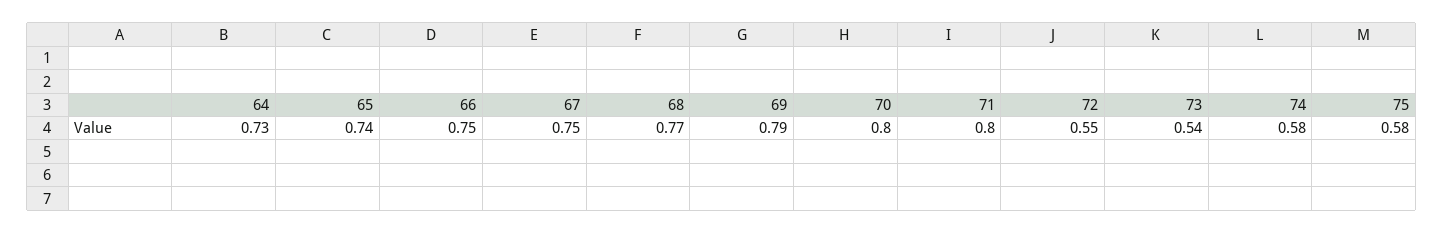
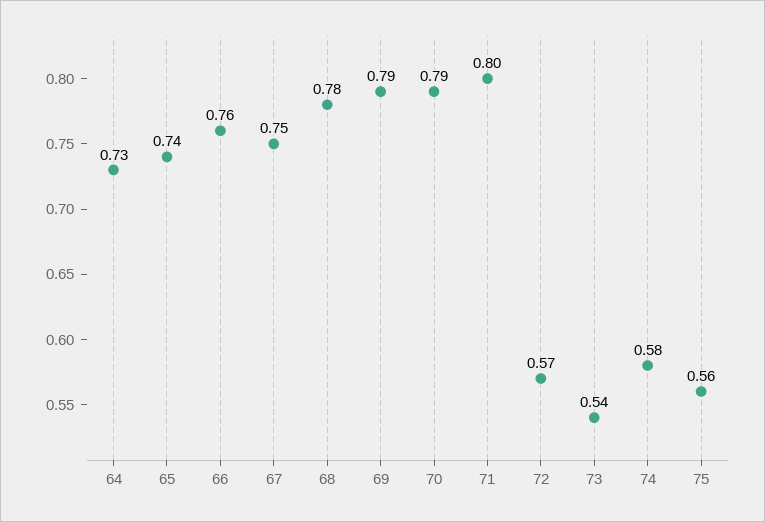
66: 0.75 -> 0.76
68: 0.77 -> 0.78
70: 0.8 -> 0.79
72: 0.55 -> 0.57
75: 0.58 -> 0.56

